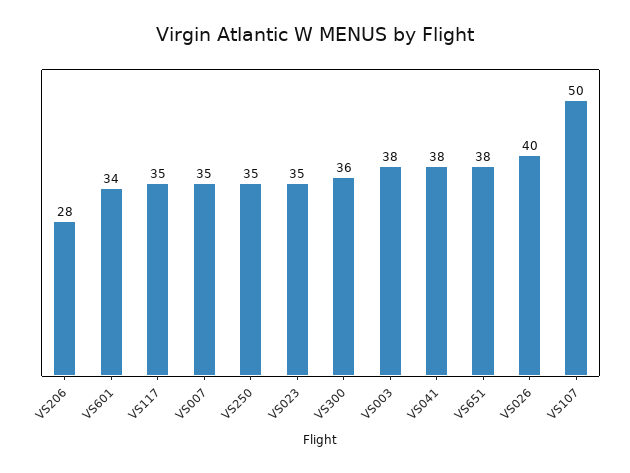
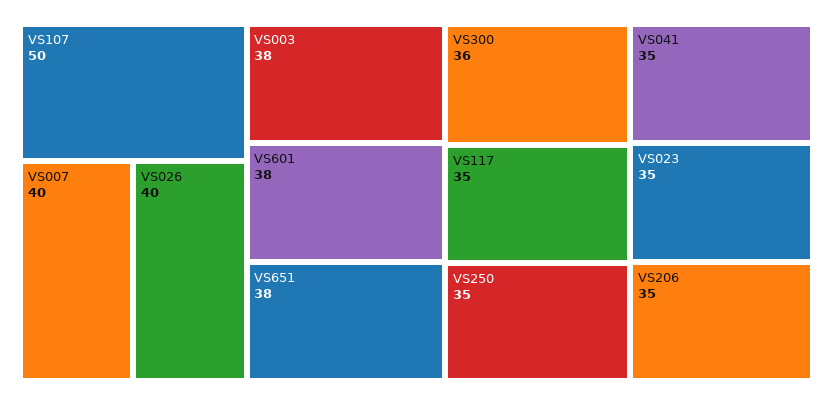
VS206: 28 -> 35
VS601: 34 -> 38
VS007: 35 -> 40
VS041: 38 -> 35

